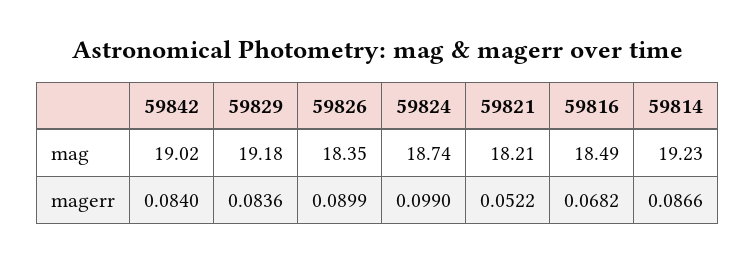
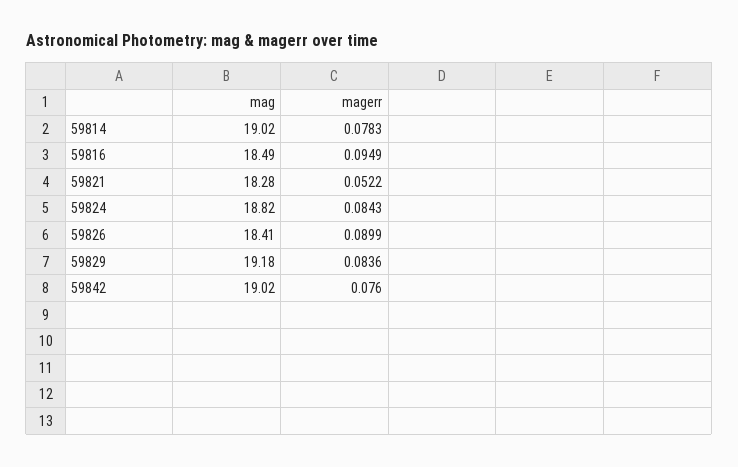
59826, mag: 18.35 -> 18.41
59824, mag: 18.74 -> 18.82
59821, mag: 18.21 -> 18.28
59814, mag: 19.23 -> 19.02
59842, magerr: 0.084 -> 0.076
59824, magerr: 0.099 -> 0.0843
59816, magerr: 0.0682 -> 0.0949
59814, magerr: 0.0866 -> 0.0783

